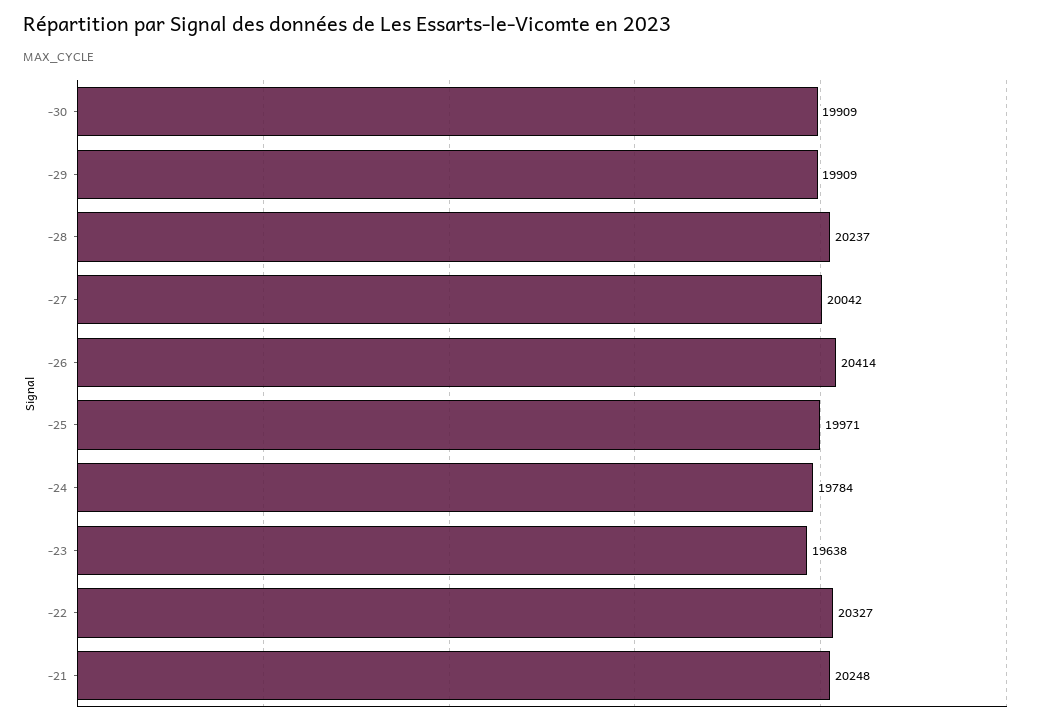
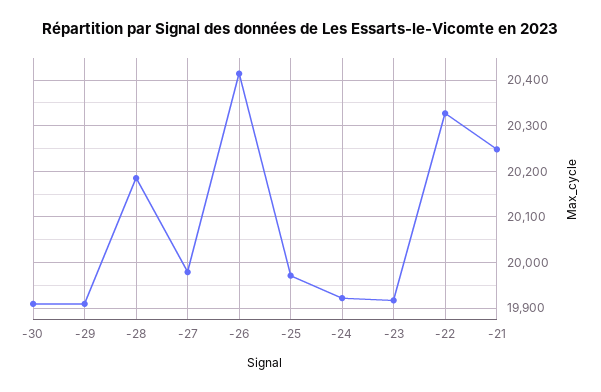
-28: 20237 -> 20180
-27: 20042 -> 19980
-24: 19784 -> 19920
-23: 19638 -> 19920

